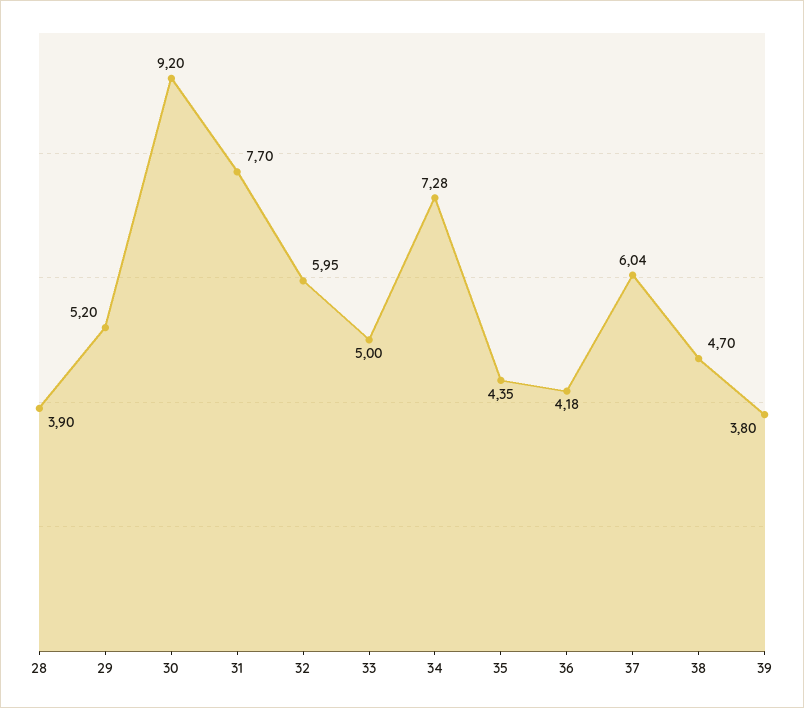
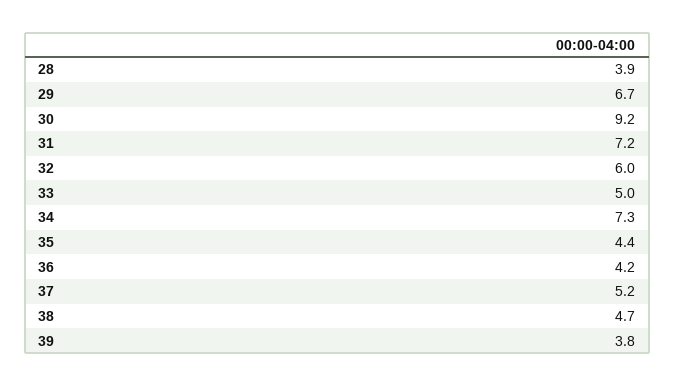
29: 5.2 -> 6.7
31: 7.7 -> 7.2
37: 6.04 -> 5.2

